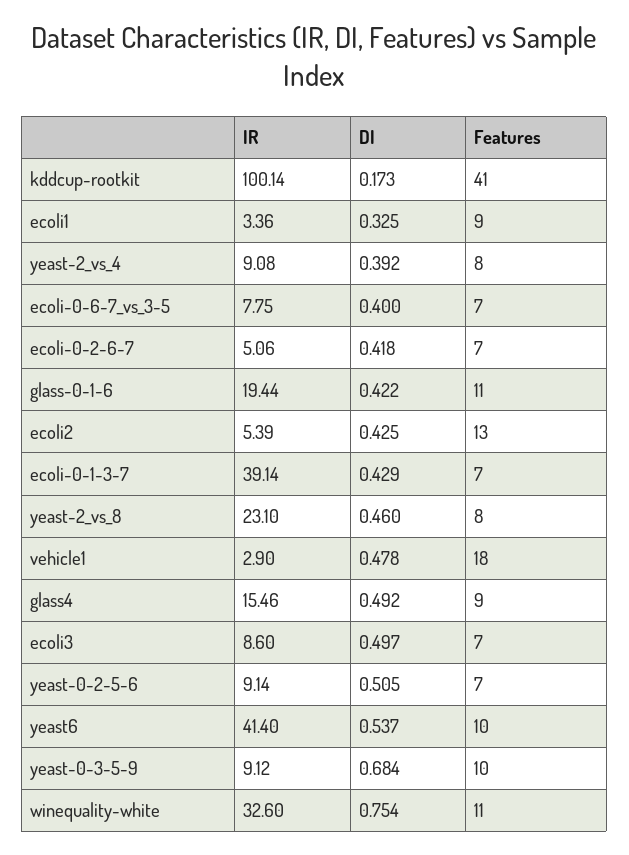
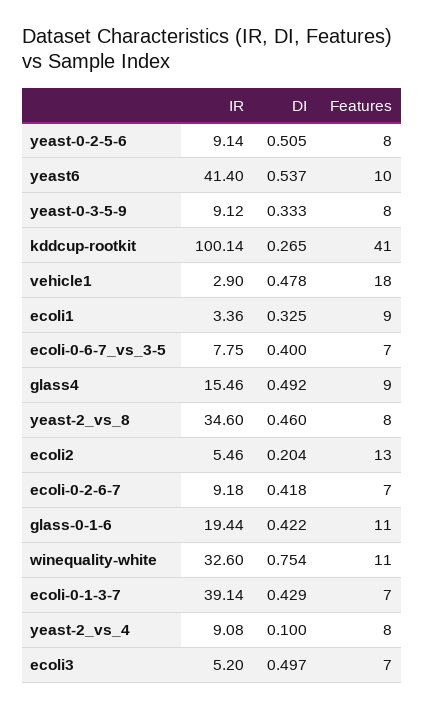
DI, kddcup-rootkit: 0.173 -> 0.265
DI, yeast-2_vs_4: 0.392 -> 0.1
IR, ecoli-0-2-6-7: 5.06 -> 9.18
IR, ecoli2: 5.39 -> 5.46
DI, ecoli2: 0.425 -> 0.204
IR, yeast-2_vs_8: 23.1 -> 34.6
IR, ecoli3: 8.6 -> 5.2
Features, yeast-0-2-5-6: 7 -> 8
DI, yeast-0-3-5-9: 0.684 -> 0.333
Features, yeast-0-3-5-9: 10 -> 8

